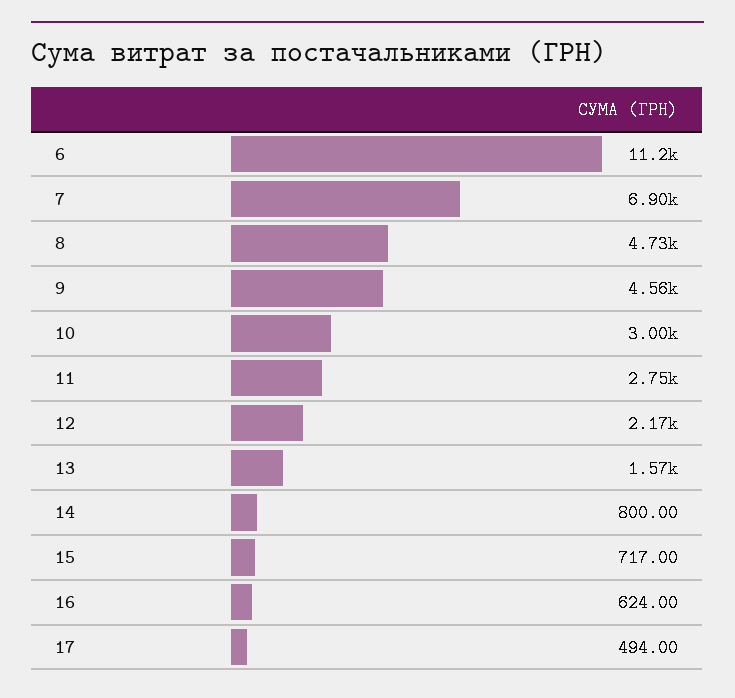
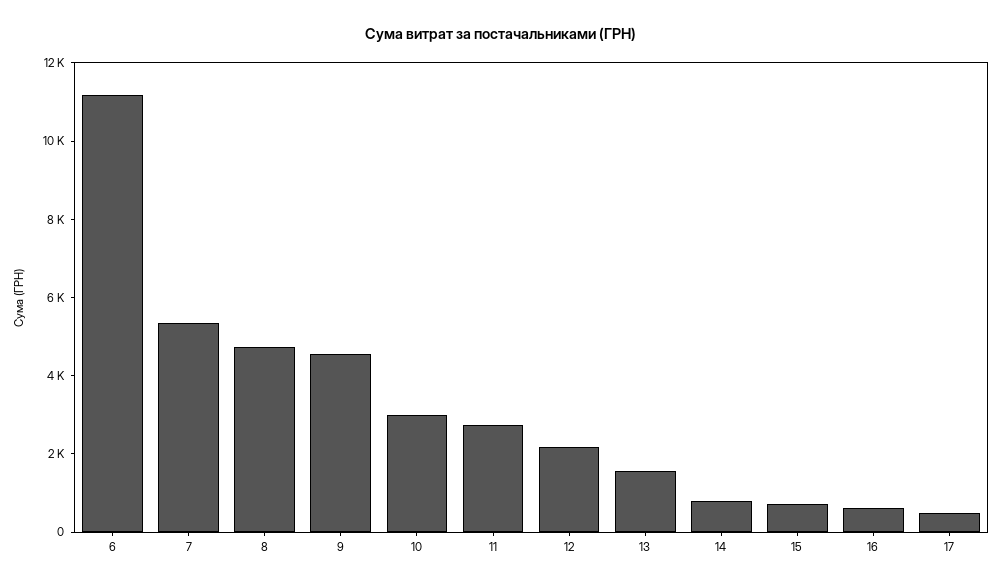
7: 6900 -> 5500

